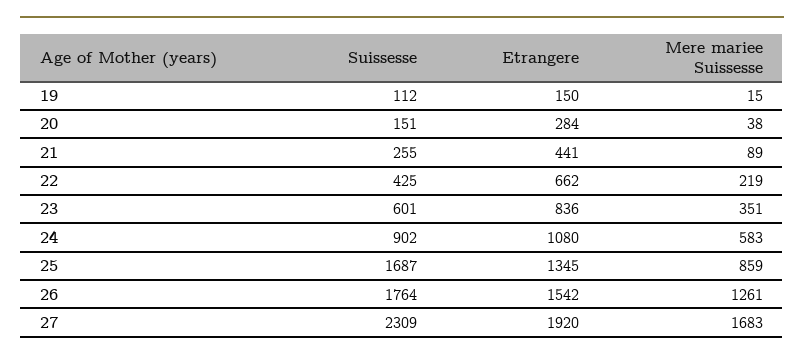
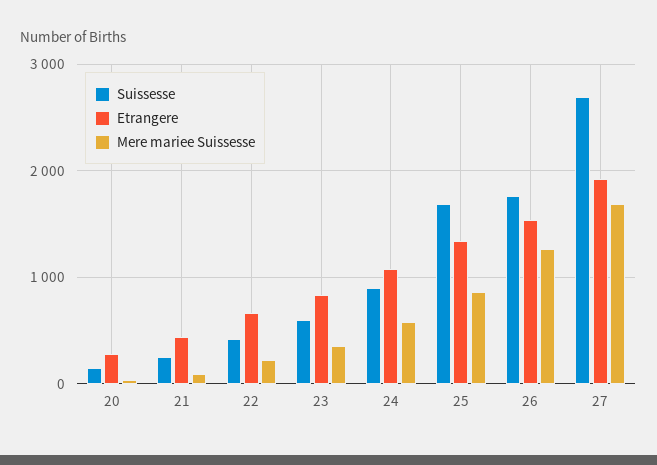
Suissesse, 19: 112 -> none
Etrangere, 19: 150 -> none
Mere mariee Suissesse, 19: 15 -> none
Suissesse, 27: 2309 -> 2700

